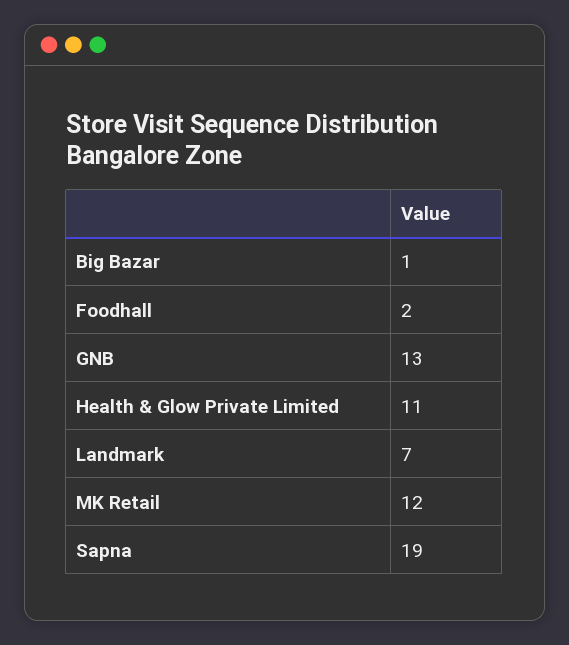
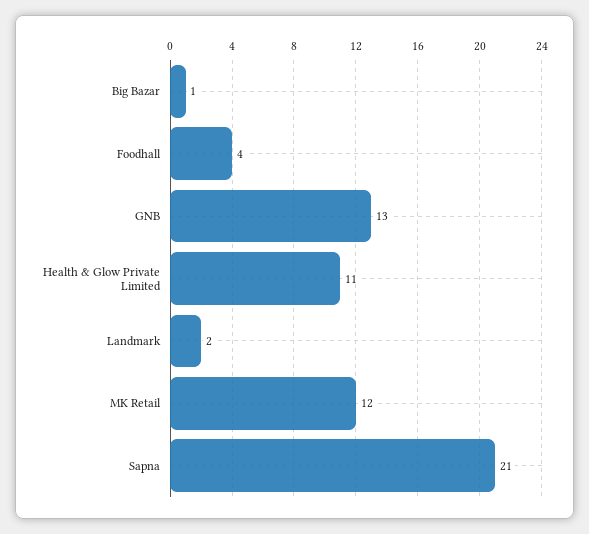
Foodhall: 2 -> 4
Landmark: 7 -> 2
Sapna: 19 -> 21

